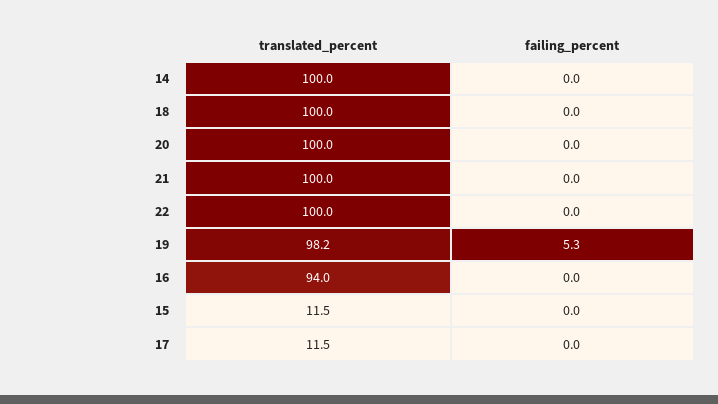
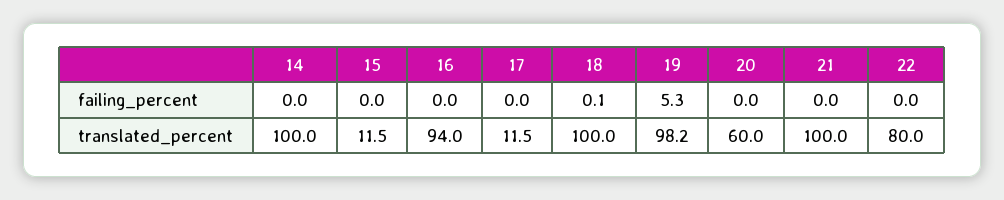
failing_percent, 18: 0 -> 0.1
translated_percent, 20: 100 -> 60
translated_percent, 22: 100 -> 80

